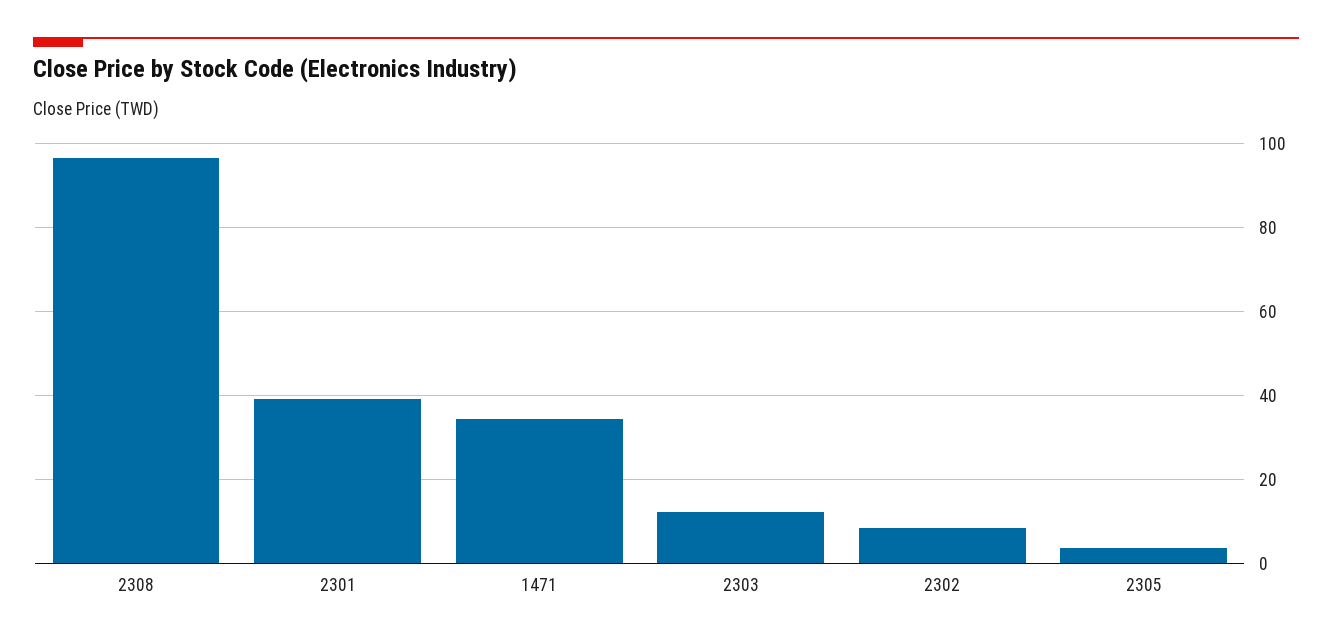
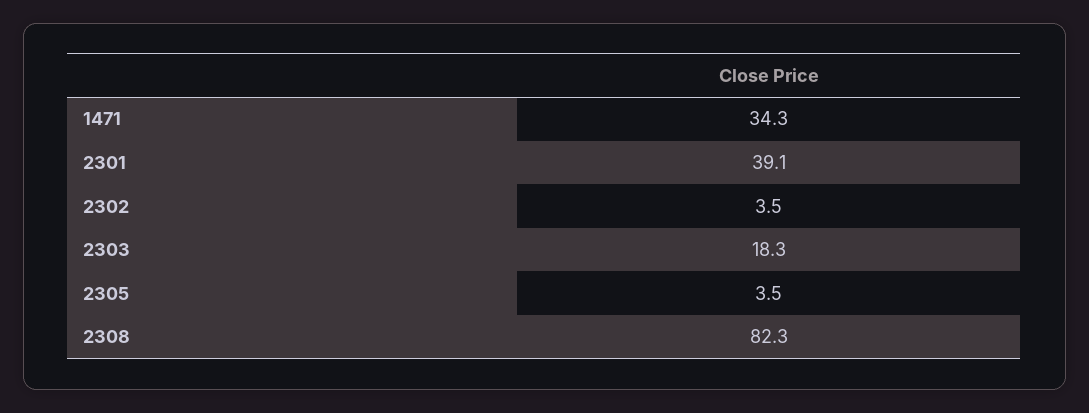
2308: 96 -> 82.3
2303: 12 -> 18.3
2302: 8 -> 3.5

